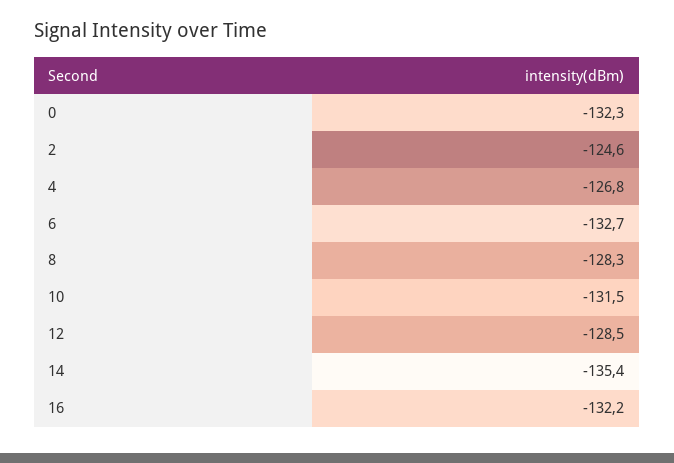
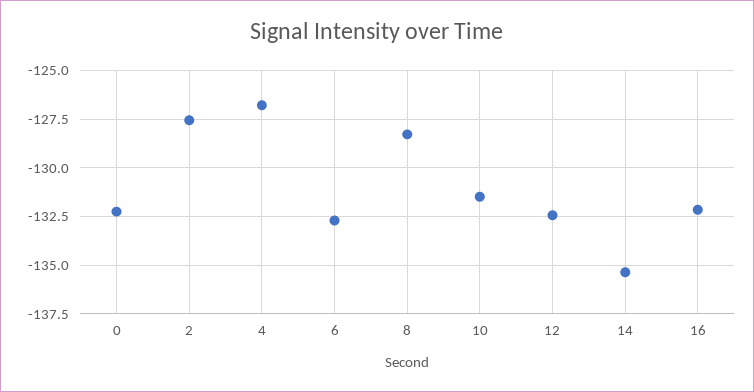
2: -124.6 -> -127.5
12: -128.5 -> -132.5

